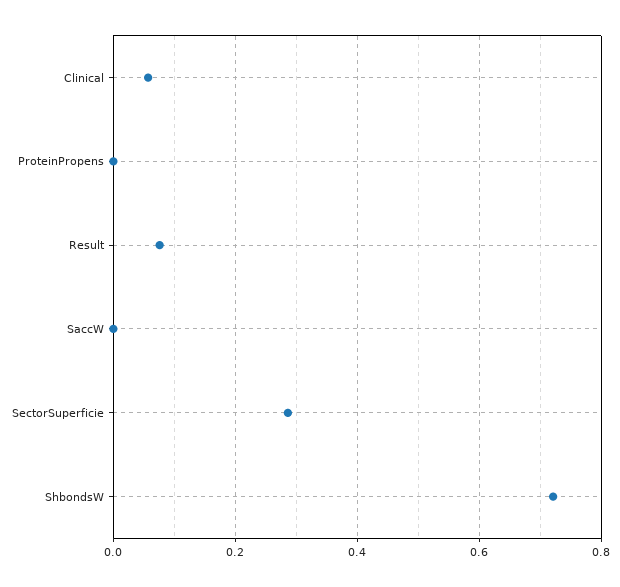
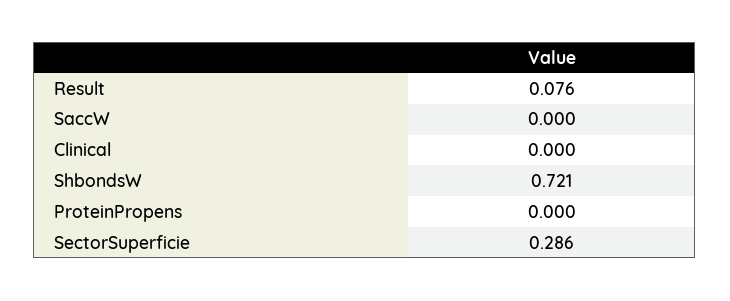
Clinical: 0.06 -> 0

